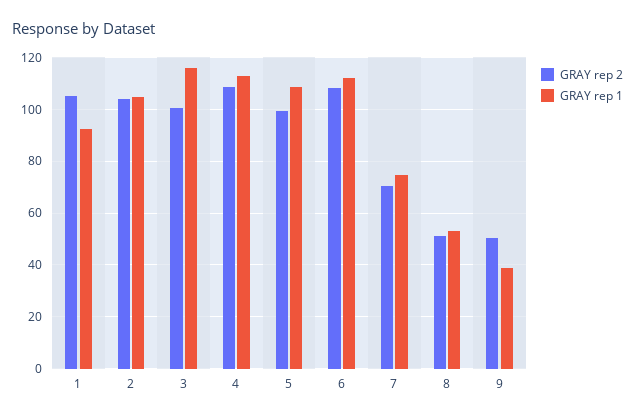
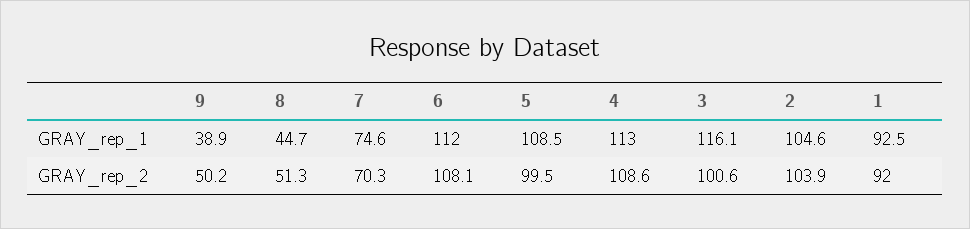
GRAY rep 2, 1: 105 -> 92
GRAY rep 1, 8: 52.5 -> 44.7

